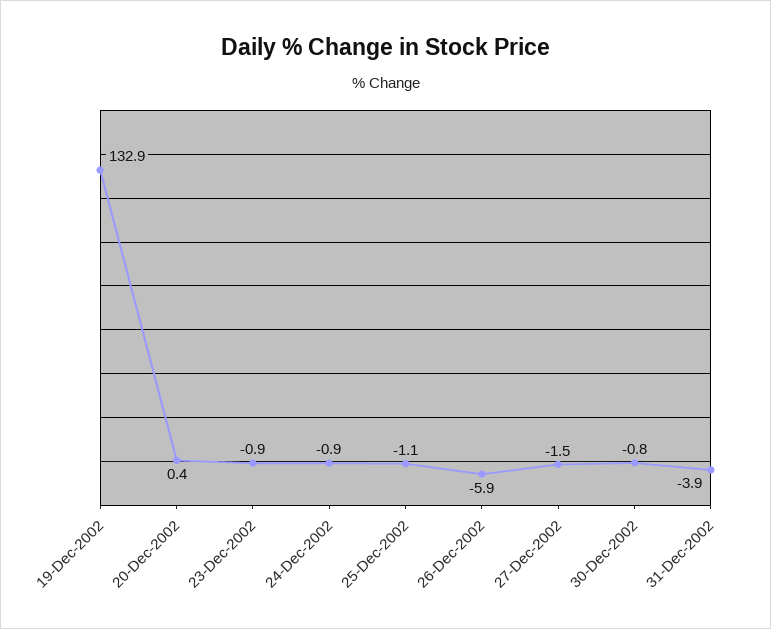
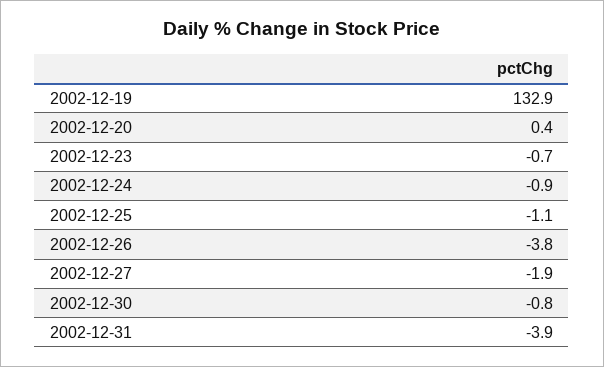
23-Dec-2002: -0.9 -> -0.7
26-Dec-2002: -5.9 -> -3.8
27-Dec-2002: -1.5 -> -1.9

